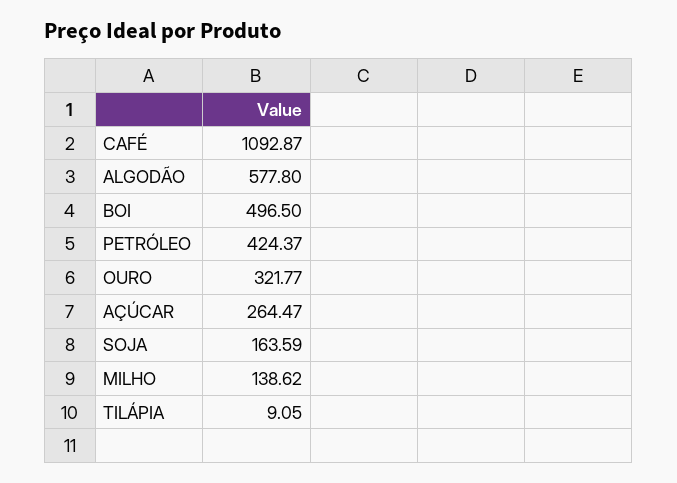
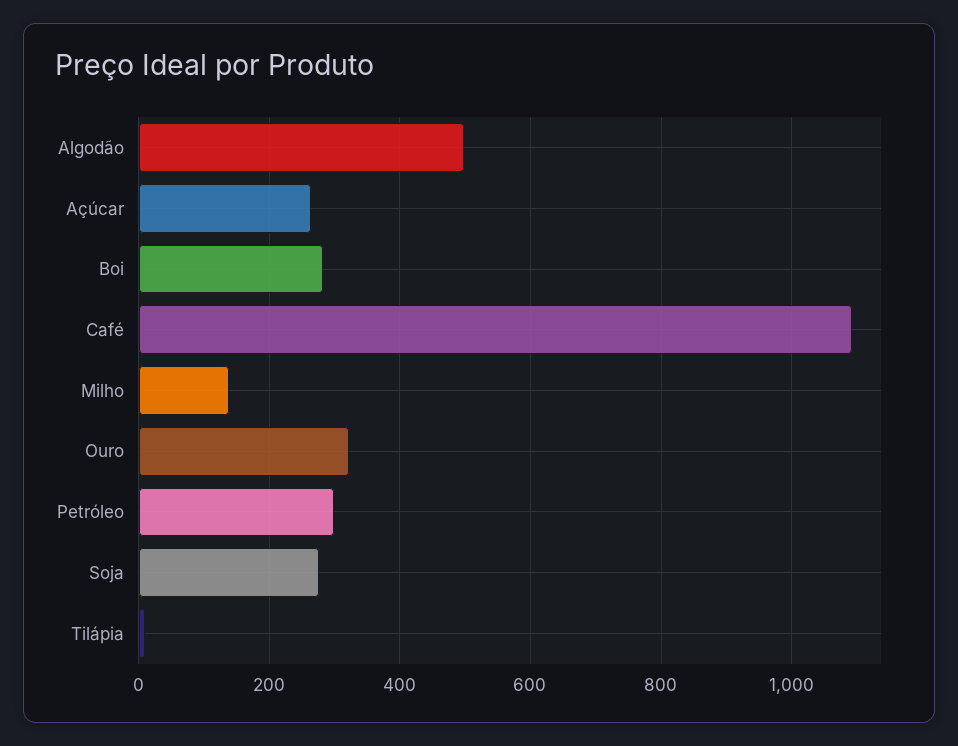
ALGODÃO: 577.8 -> 500
BOI: 496.5 -> 280
PETRÓLEO: 424.37 -> 300
SOJA: 163.59 -> 280

